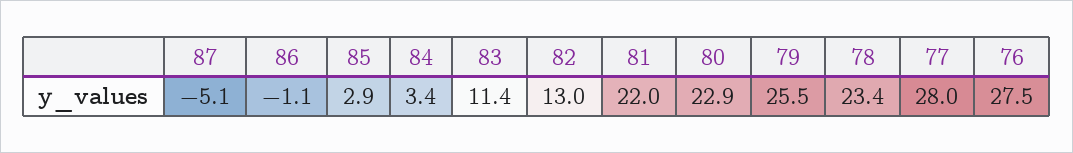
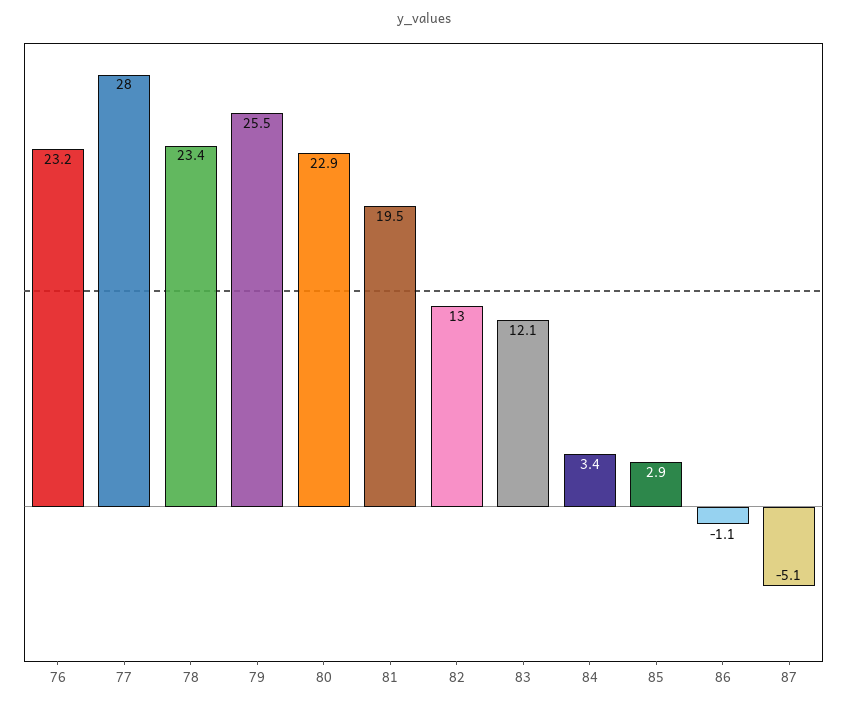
83: 11.4 -> 12.1
81: 22 -> 19.5
76: 27.5 -> 23.2

